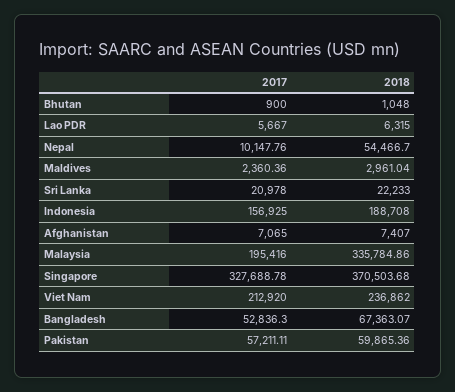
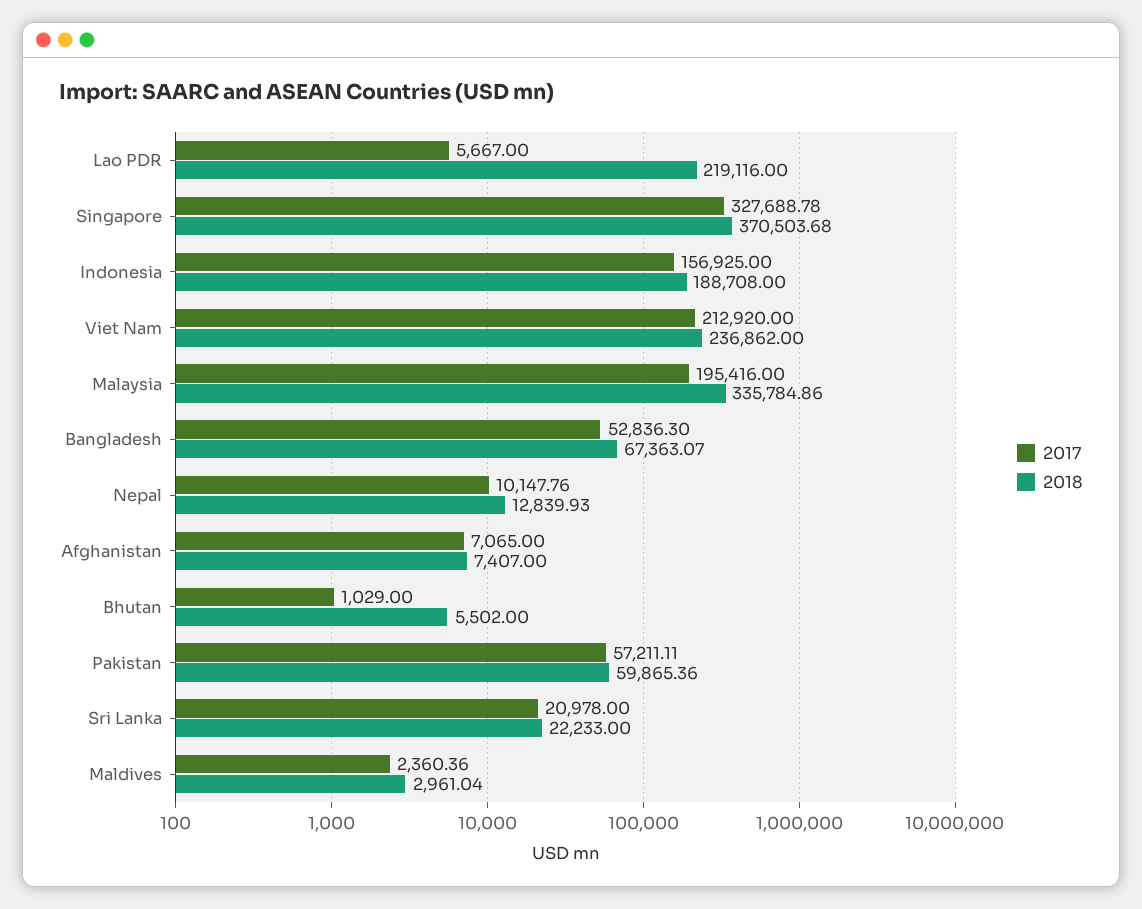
2017, Bhutan: 900 -> 1029
2018, Bhutan: 1048 -> 5502
2018, Lao PDR: 6315 -> 219116
2018, Nepal: 54466.7 -> 12839.93

